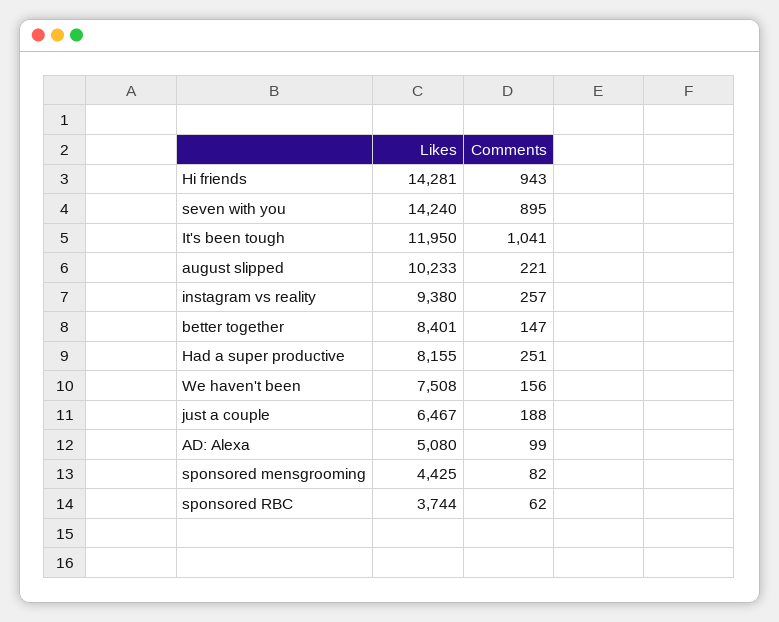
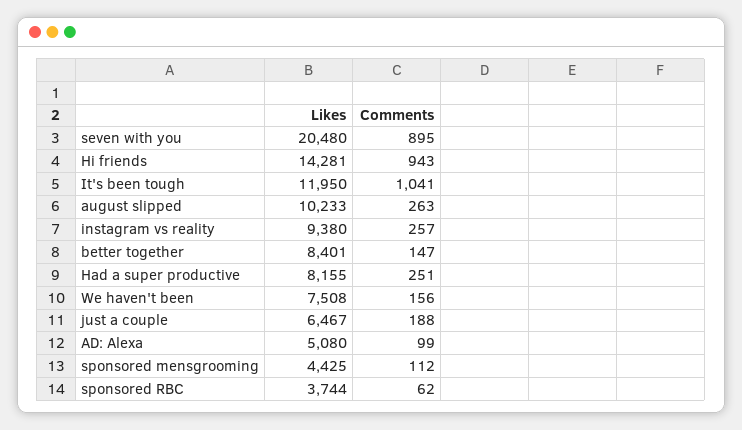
Likes, seven with you: 14240 -> 20480
Comments, august slipped: 221 -> 263
Comments, sponsored mensgrooming: 82 -> 112

